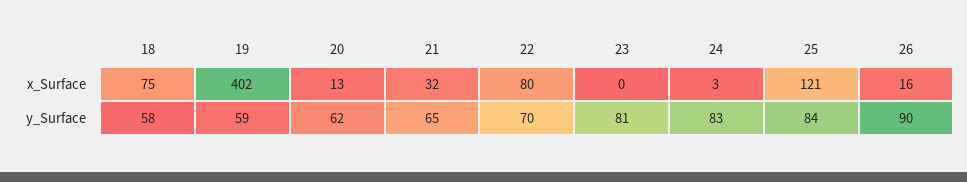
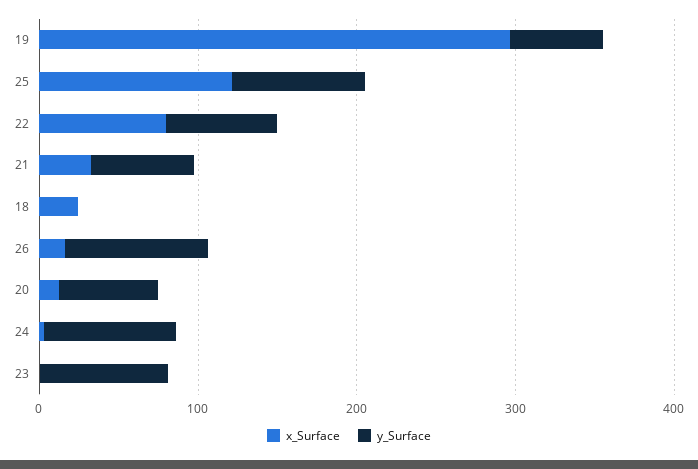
x_Surface, 18: 75 -> 20
x_Surface, 19: 402 -> 300
y_Surface, 18: 58 -> 0

